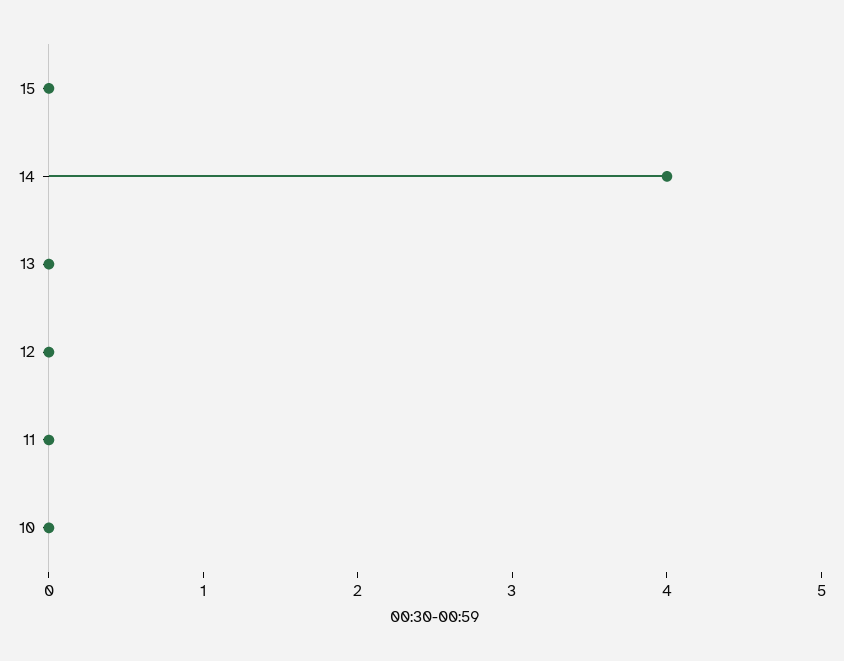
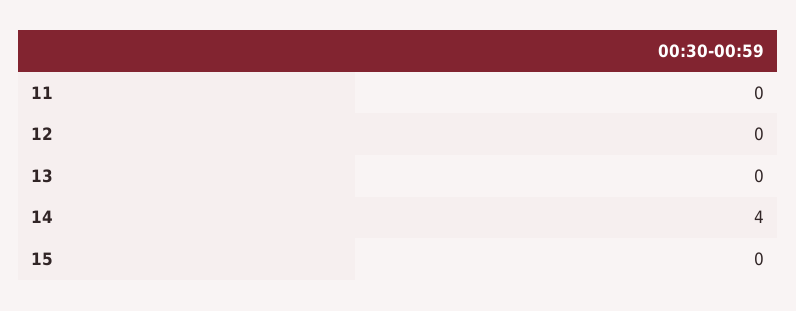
10: 0 -> none

